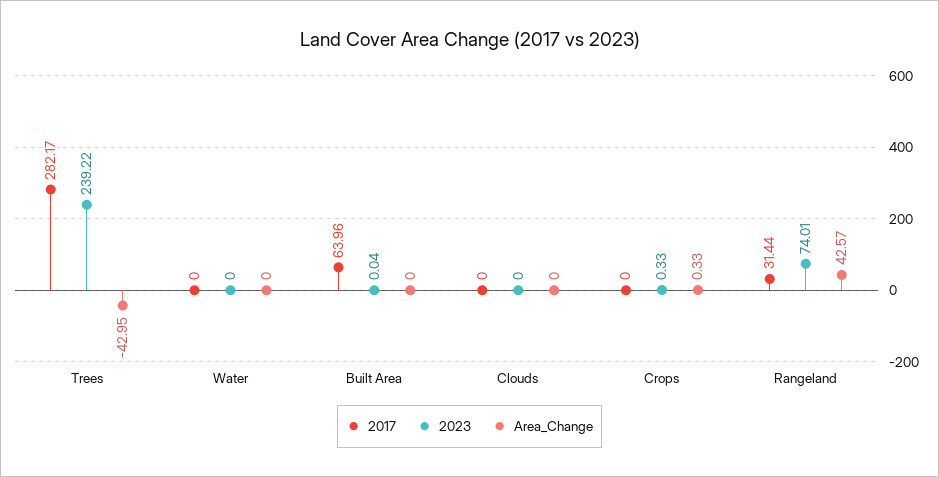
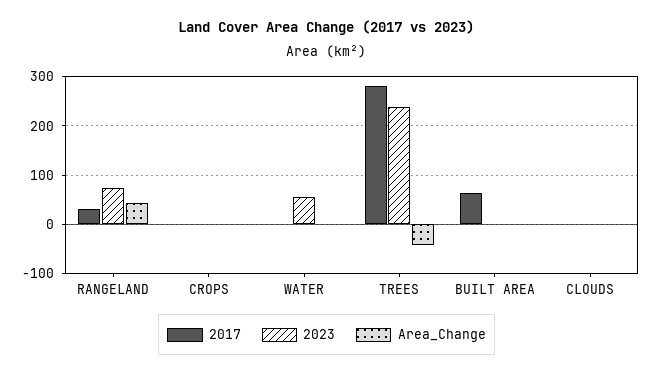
2023, Water: 0 -> 60

